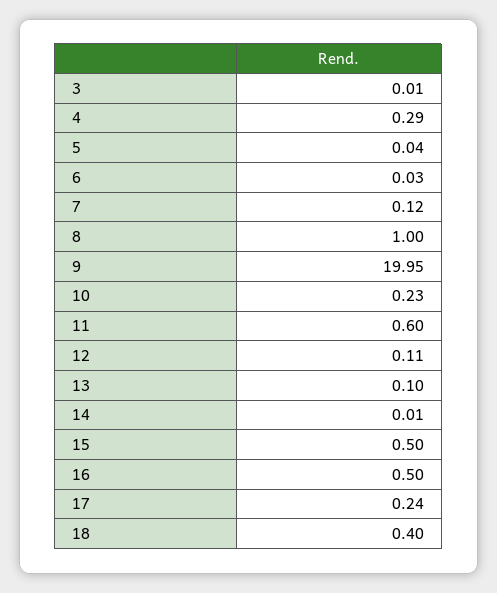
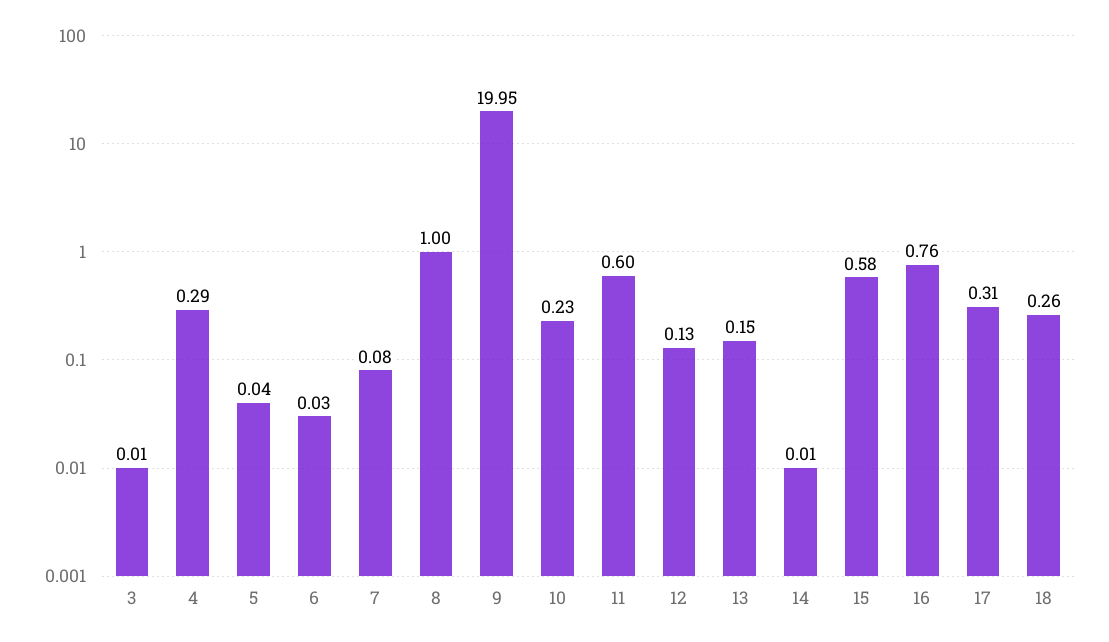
7: 0.12 -> 0.08
12: 0.11 -> 0.13
13: 0.1 -> 0.15
15: 0.5 -> 0.58
16: 0.5 -> 0.76
17: 0.24 -> 0.31
18: 0.4 -> 0.26

